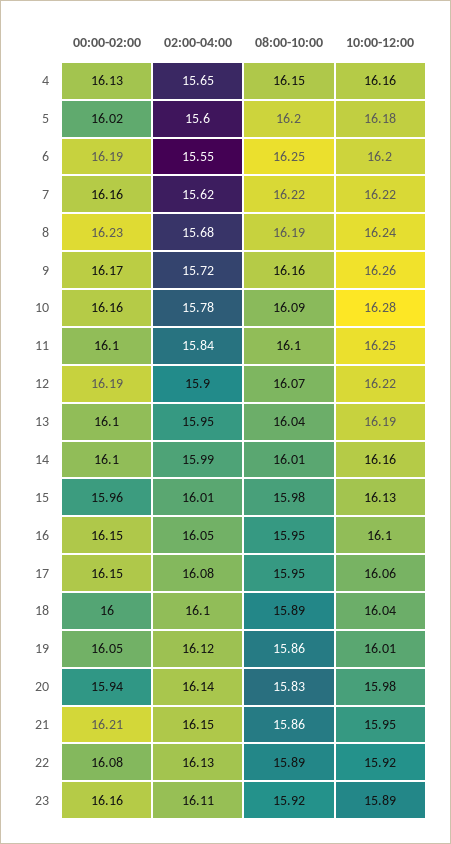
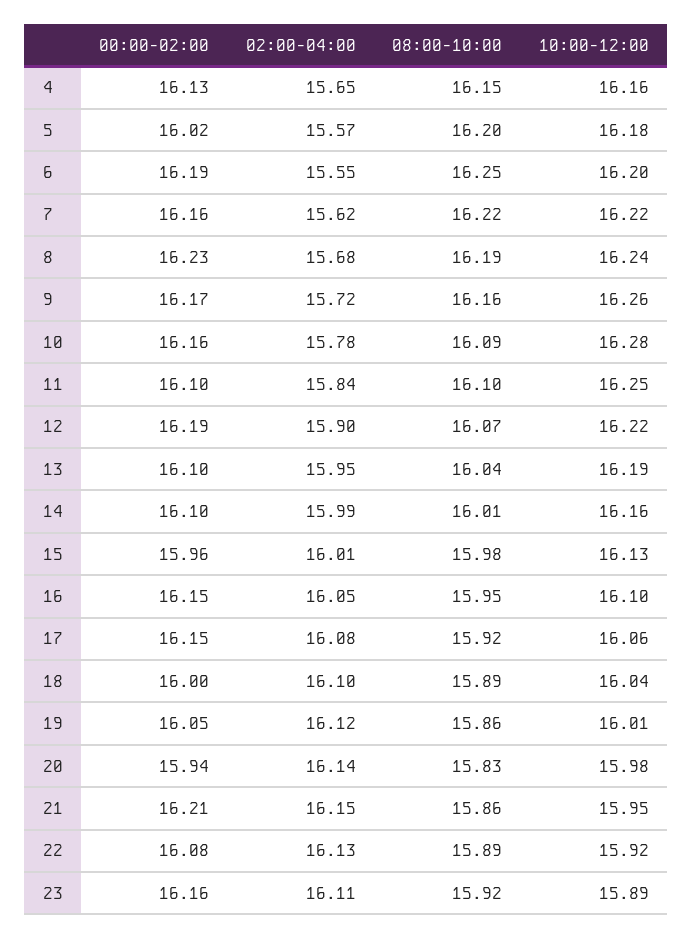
02:00-04:00, 5: 15.6 -> 15.57
08:00-10:00, 17: 15.95 -> 15.92

